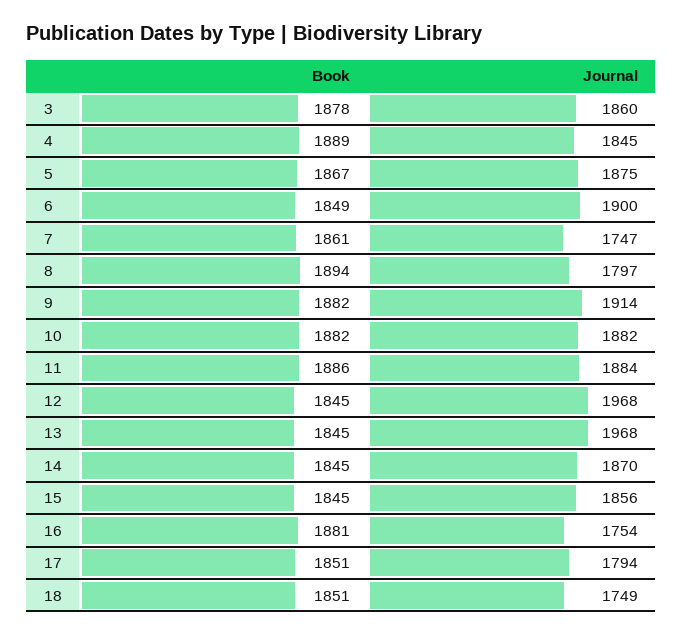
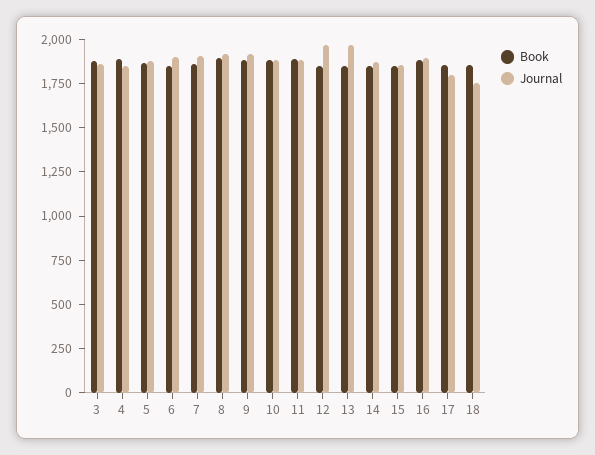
Journal, 7: 1747 -> 1900
Journal, 8: 1797 -> 1900
Journal, 16: 1754 -> 1900

